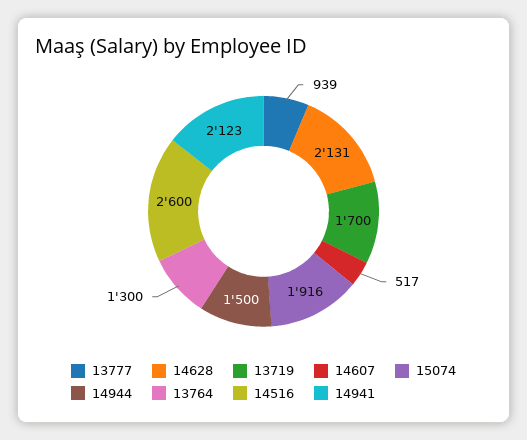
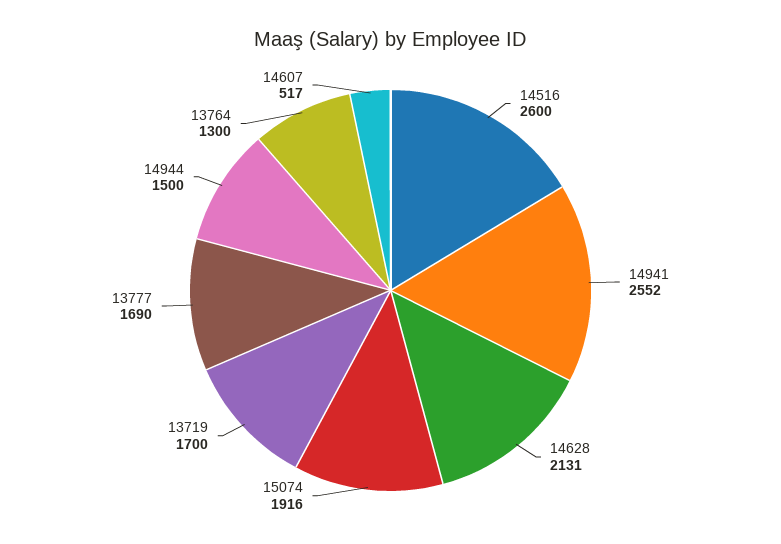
13777: 939 -> 1690
14941: 2123 -> 2552

